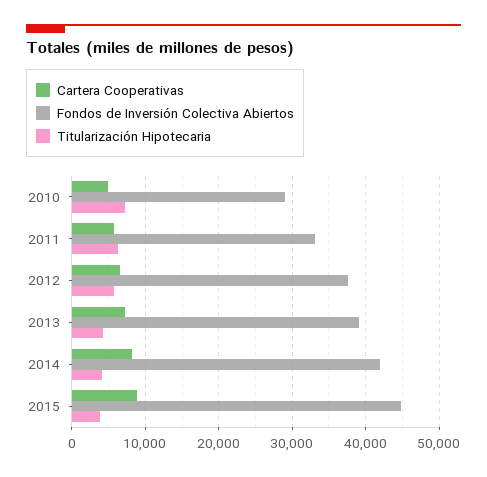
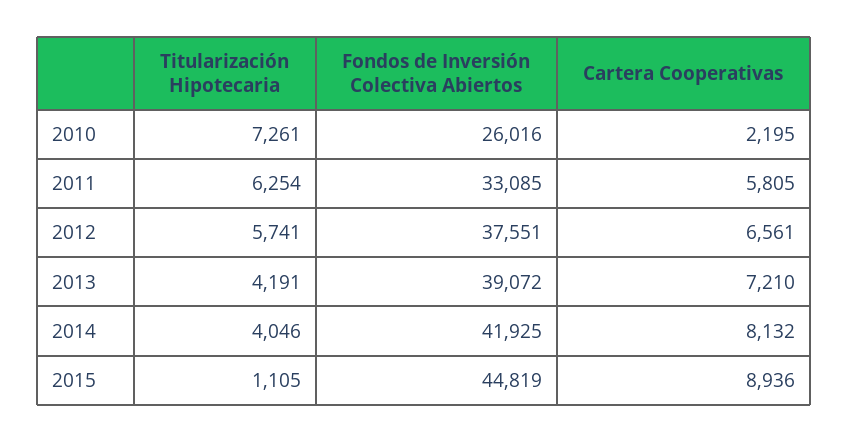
Cartera Cooperativas, 2010: 5000 -> 2195
Fondos de Inversión Colectiva Abiertos, 2010: 29000 -> 26016
Titularización Hipotecaria, 2015: 4000 -> 1105

